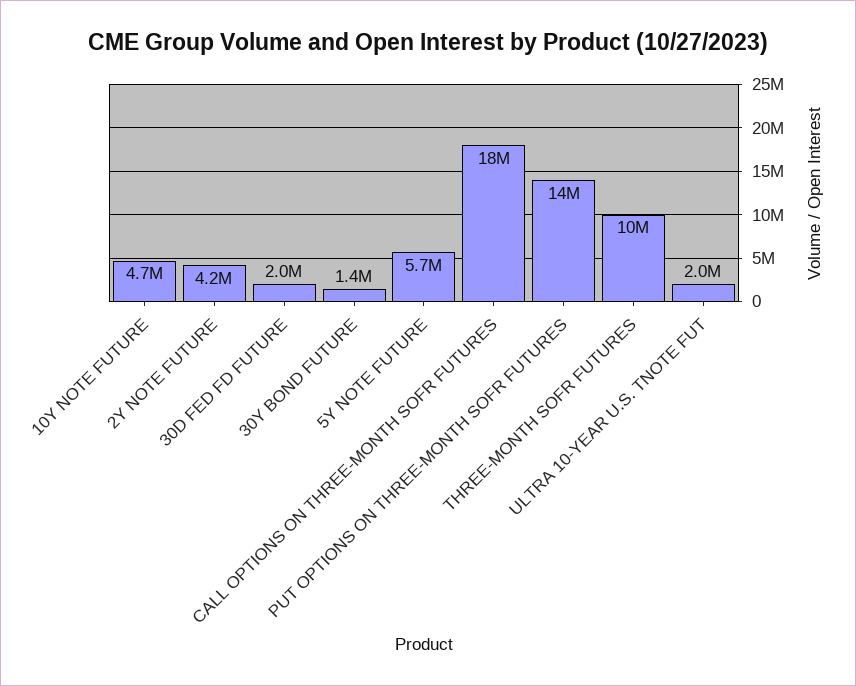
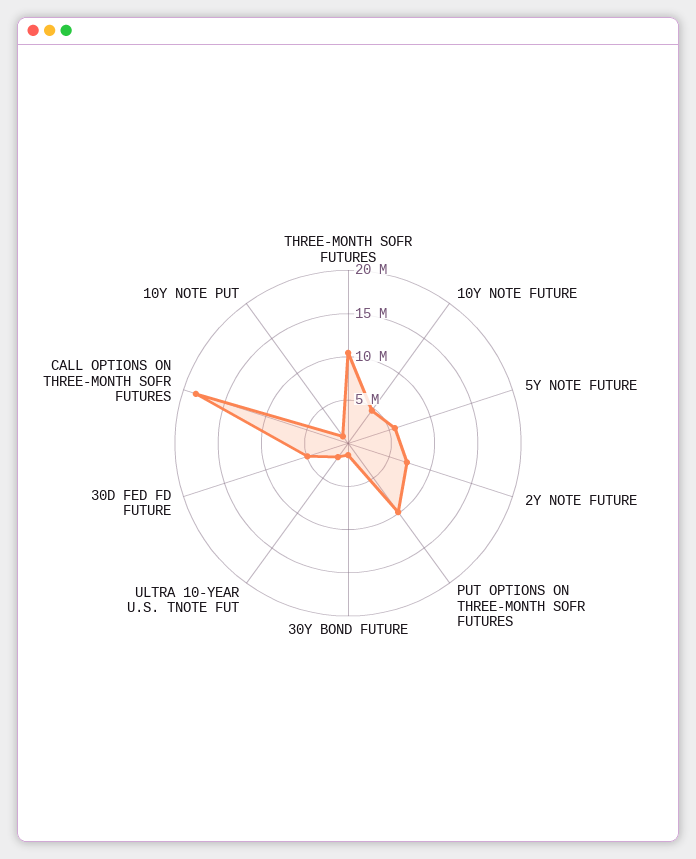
2Y NOTE FUTURE: 4200000 -> 7000000
30D FED FD FUTURE: 2000000 -> 5000000
PUT OPTIONS ON THREE-MONTH SOFR FUTURES: 14000000 -> 10000000
10Y NOTE PUT: none -> 1000000

